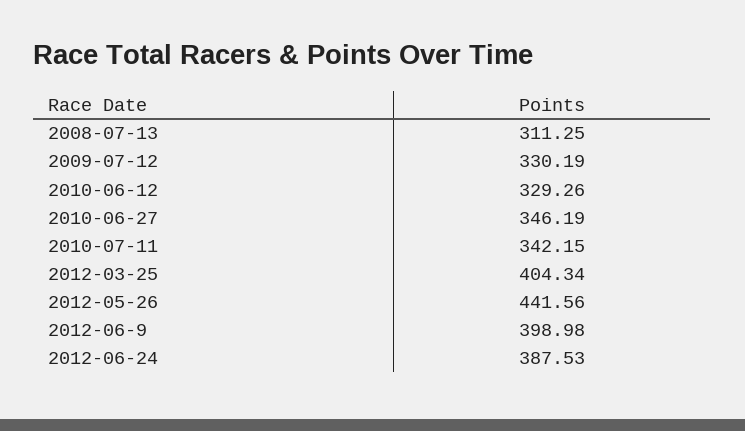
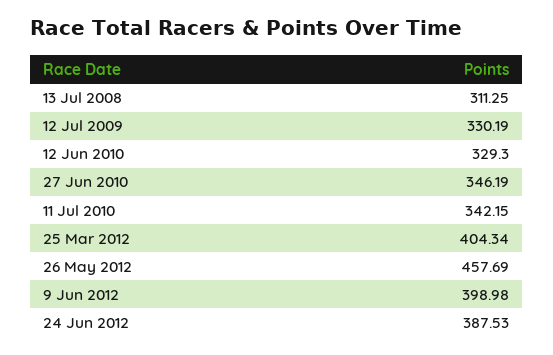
2010-06-12: 329.26 -> 329.3
2012-05-26: 441.56 -> 457.69

